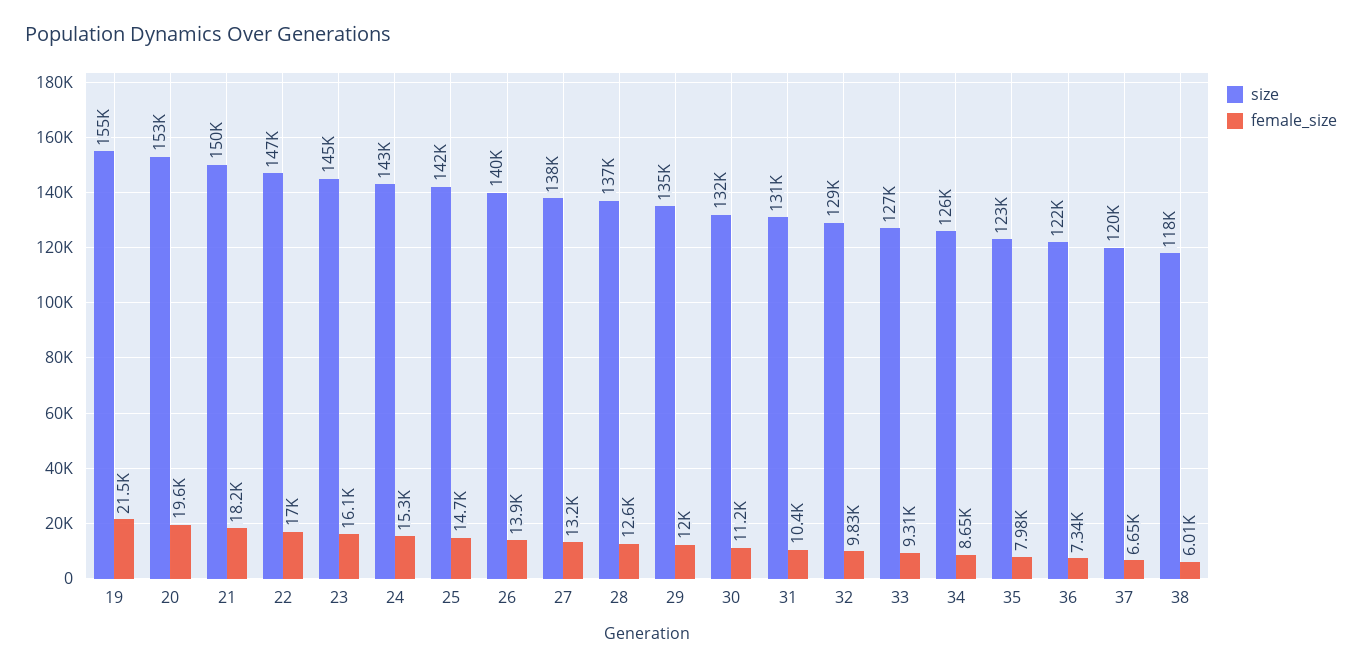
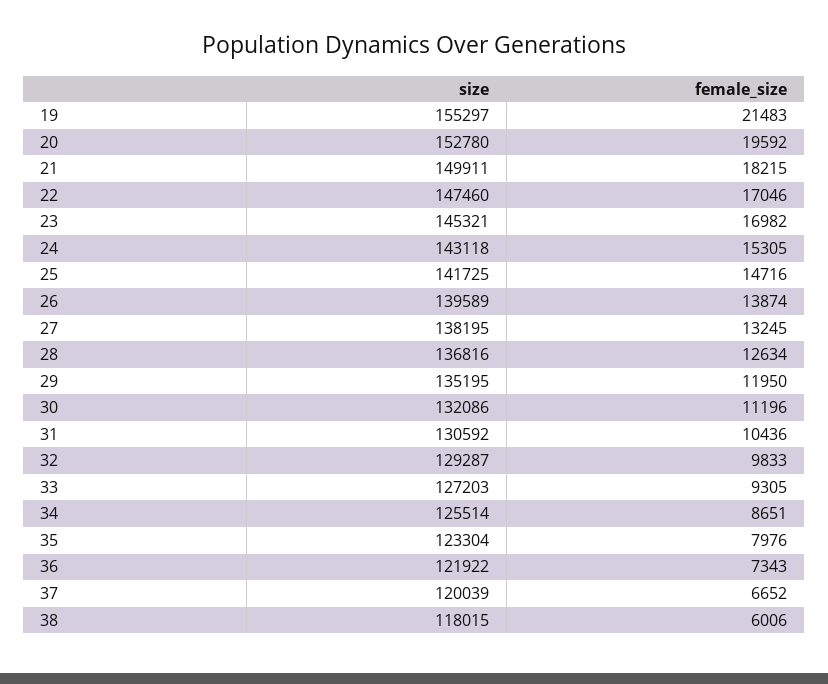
female_size, 23: 16100 -> 16982

